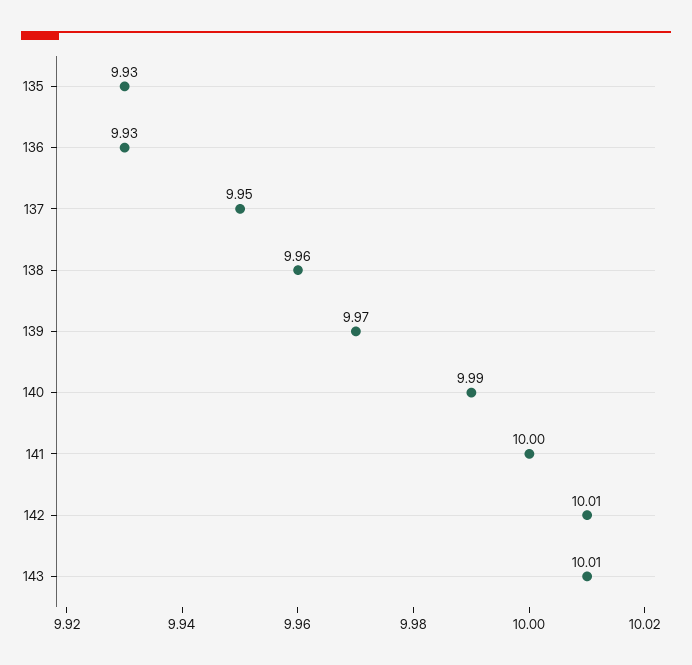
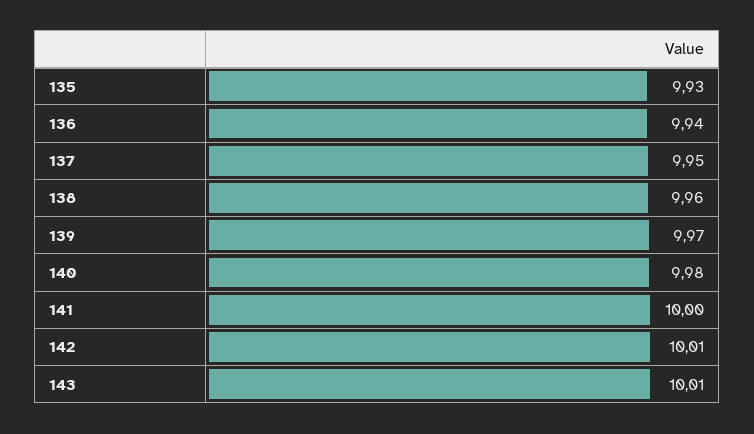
136: 9.93 -> 9.94
140: 9.99 -> 9.98

